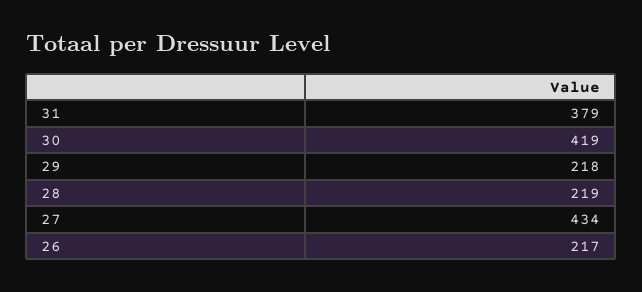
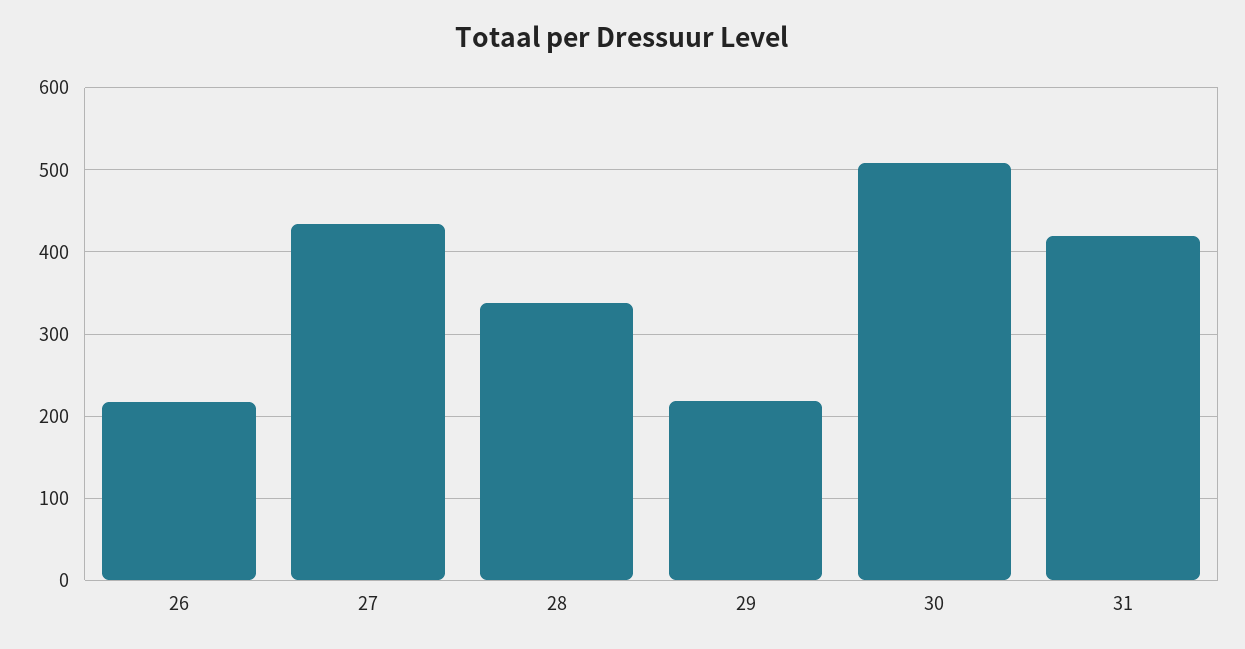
31: 379 -> 420
30: 419 -> 510
28: 219 -> 340

